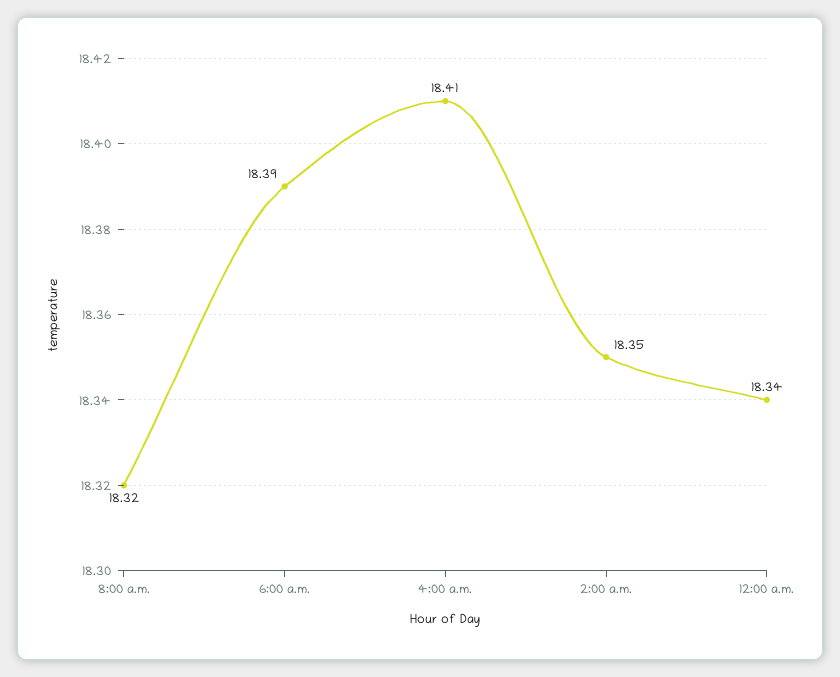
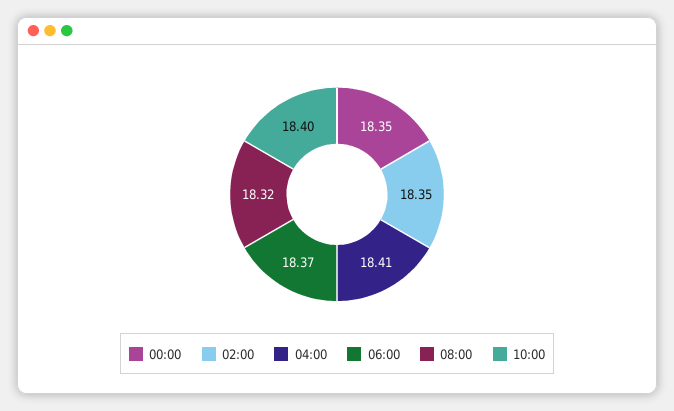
6:00 a.m.: 18.39 -> 18.37
12:00 a.m.: 18.34 -> 18.35
10:00: none -> 18.4

